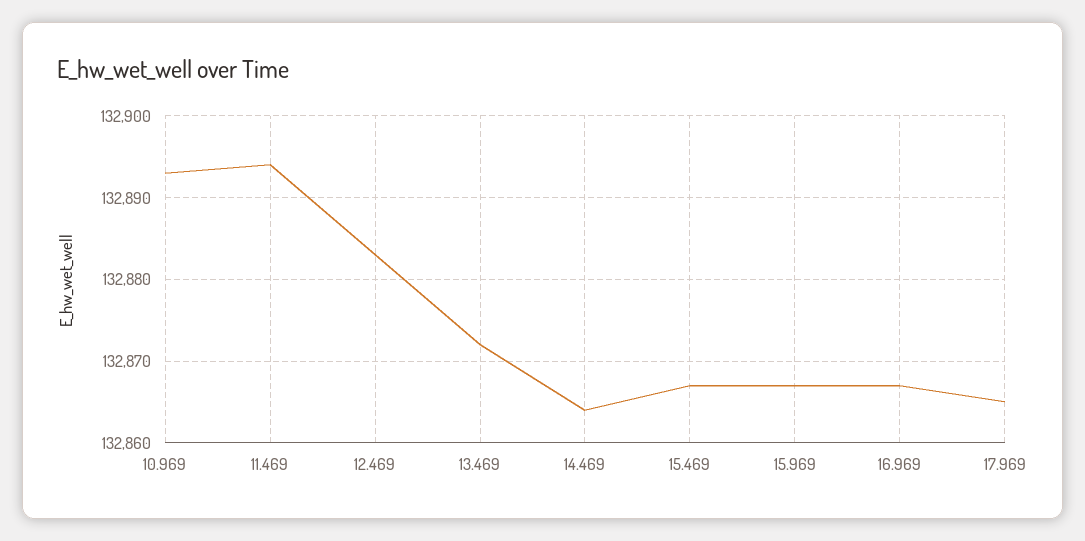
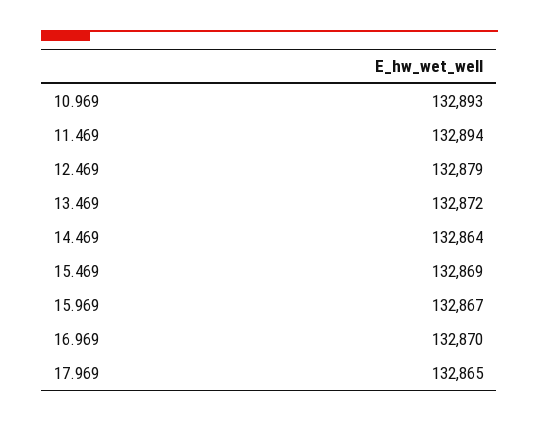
12.469: 132883 -> 132879
15.469: 132867 -> 132869
16.969: 132867 -> 132870

